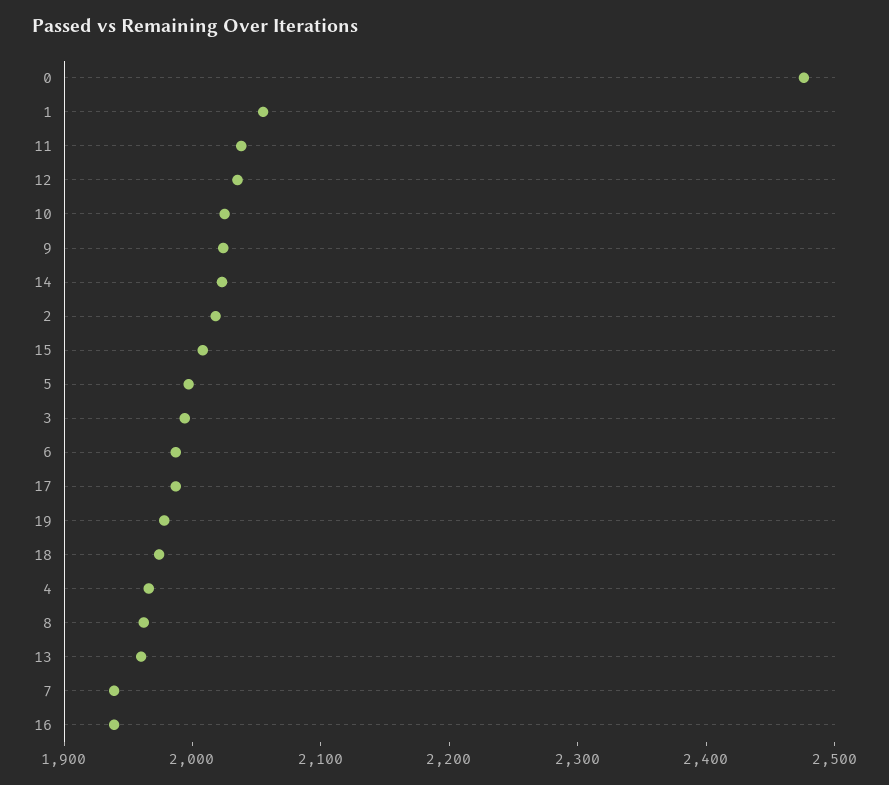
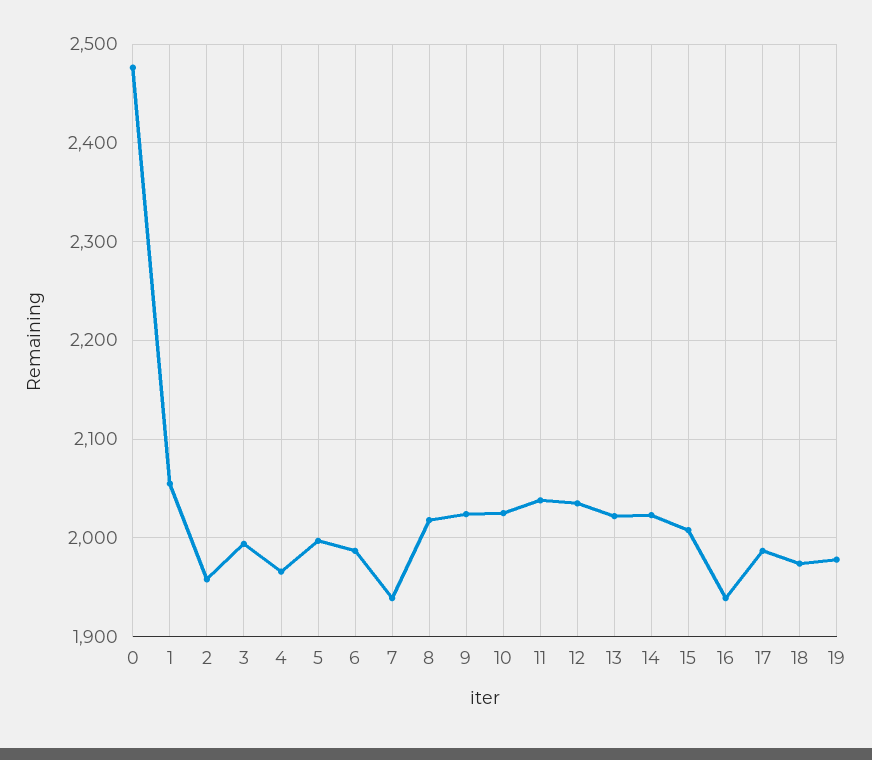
2: 2020 -> 1960
8: 1960 -> 2020
13: 1960 -> 2020

